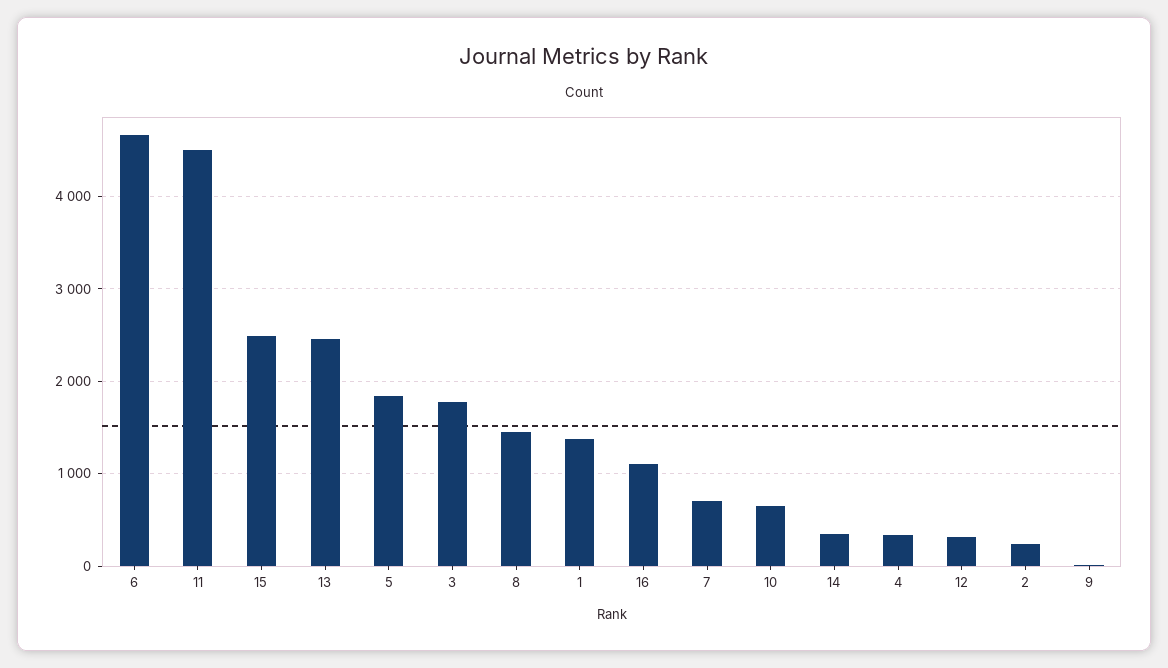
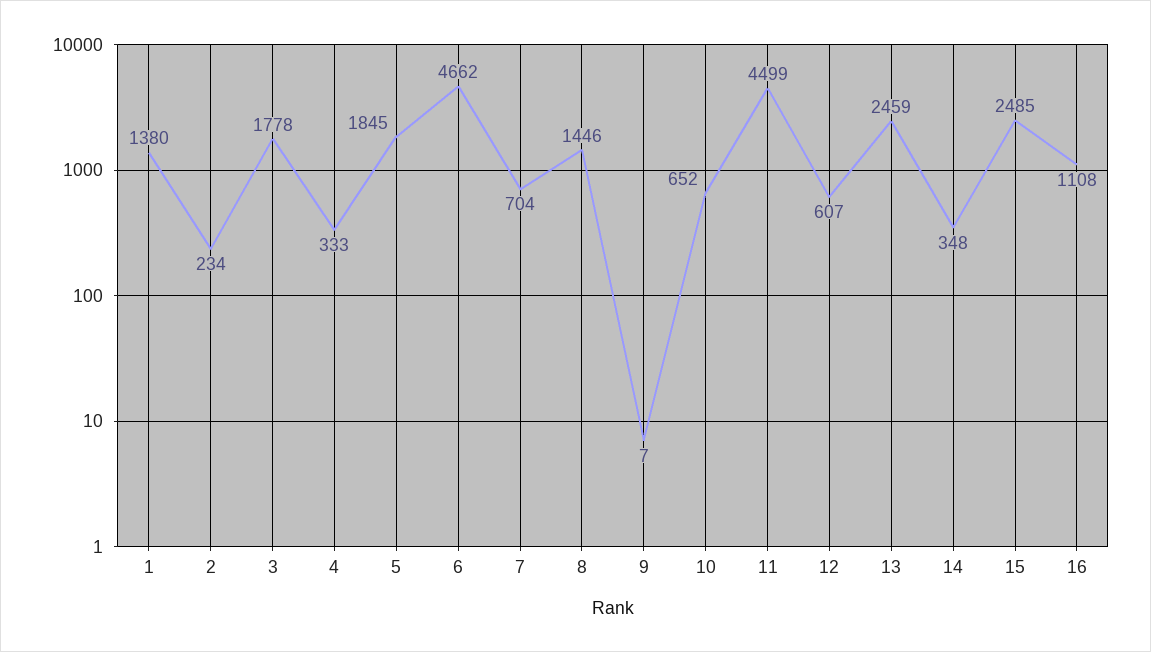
12: 300 -> 607

